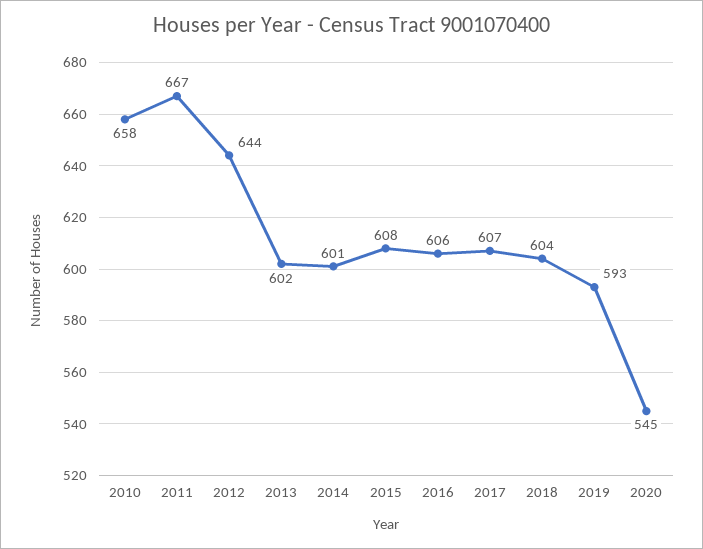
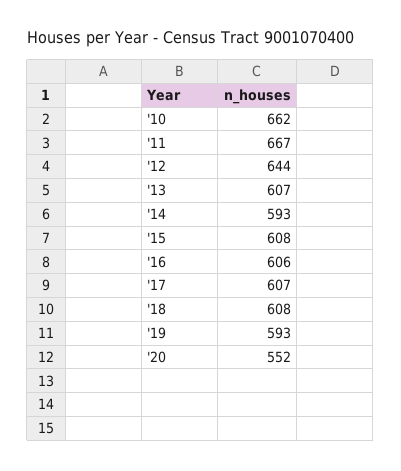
2010: 658 -> 662
2013: 602 -> 607
2014: 601 -> 593
2018: 604 -> 608
2020: 545 -> 552

